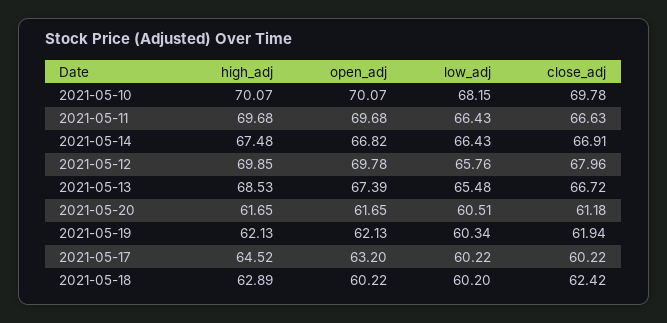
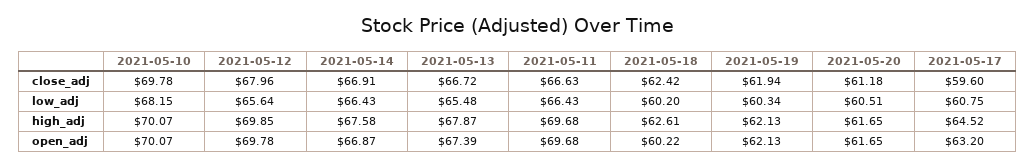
high_adj, 2021-05-14: 67.48 -> 67.58
open_adj, 2021-05-14: 66.82 -> 66.87
low_adj, 2021-05-12: 65.76 -> 65.64
high_adj, 2021-05-13: 68.53 -> 67.87
low_adj, 2021-05-17: 60.22 -> 60.75
close_adj, 2021-05-17: 60.22 -> 59.6
high_adj, 2021-05-18: 62.89 -> 62.61

